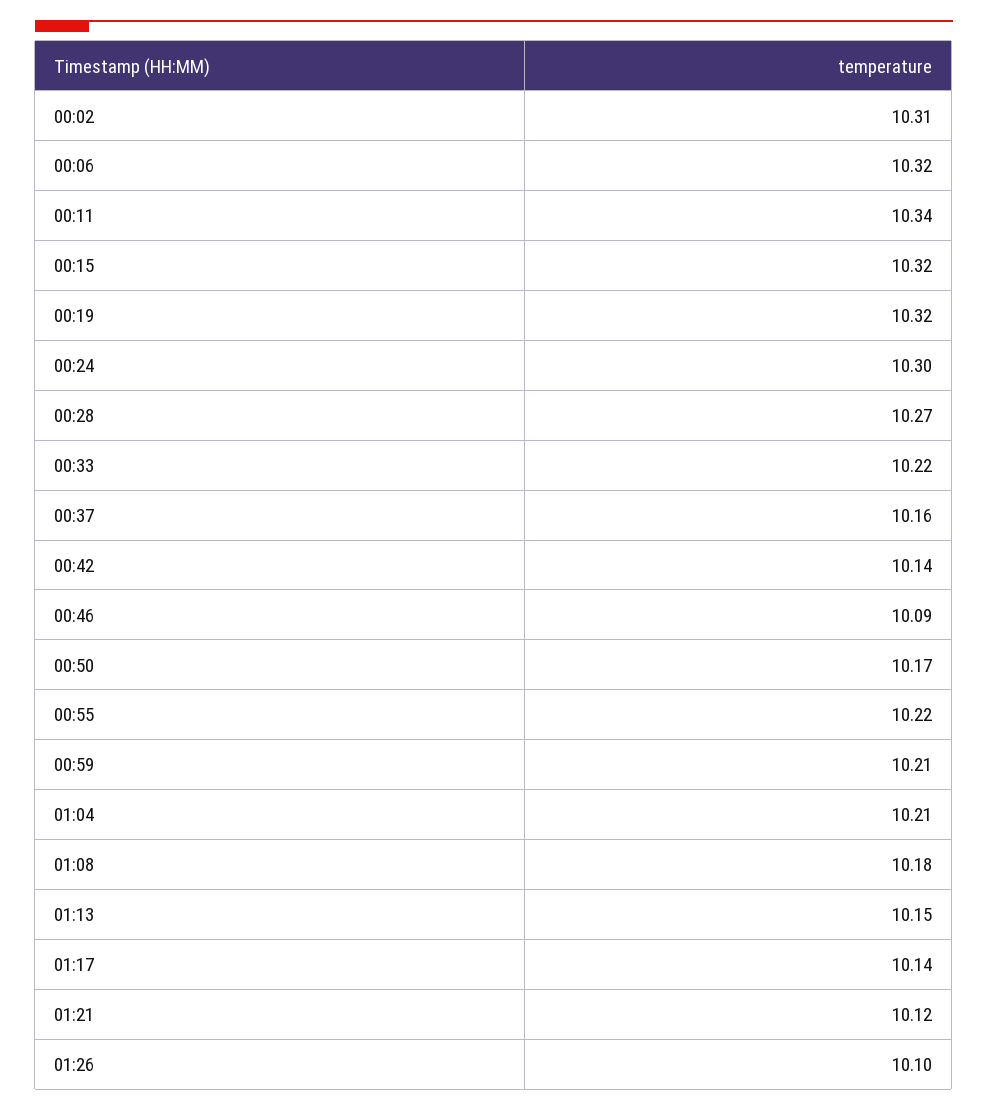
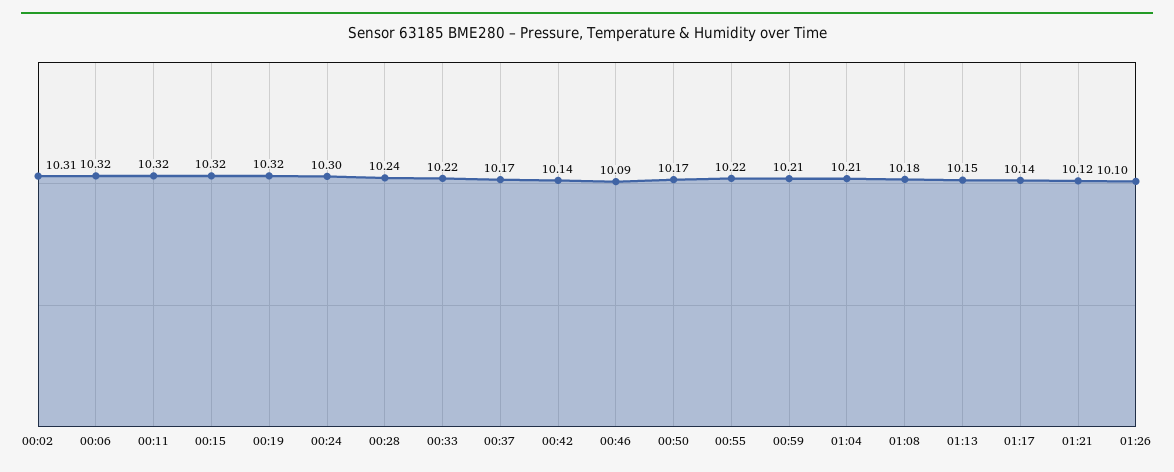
00:11: 10.34 -> 10.32
00:28: 10.27 -> 10.24
00:37: 10.16 -> 10.17

